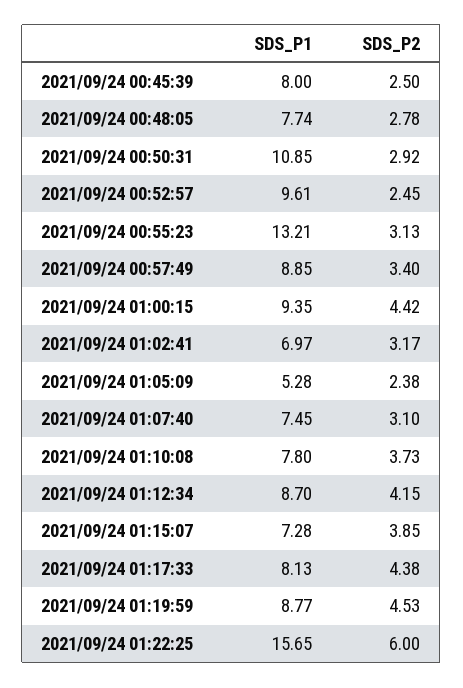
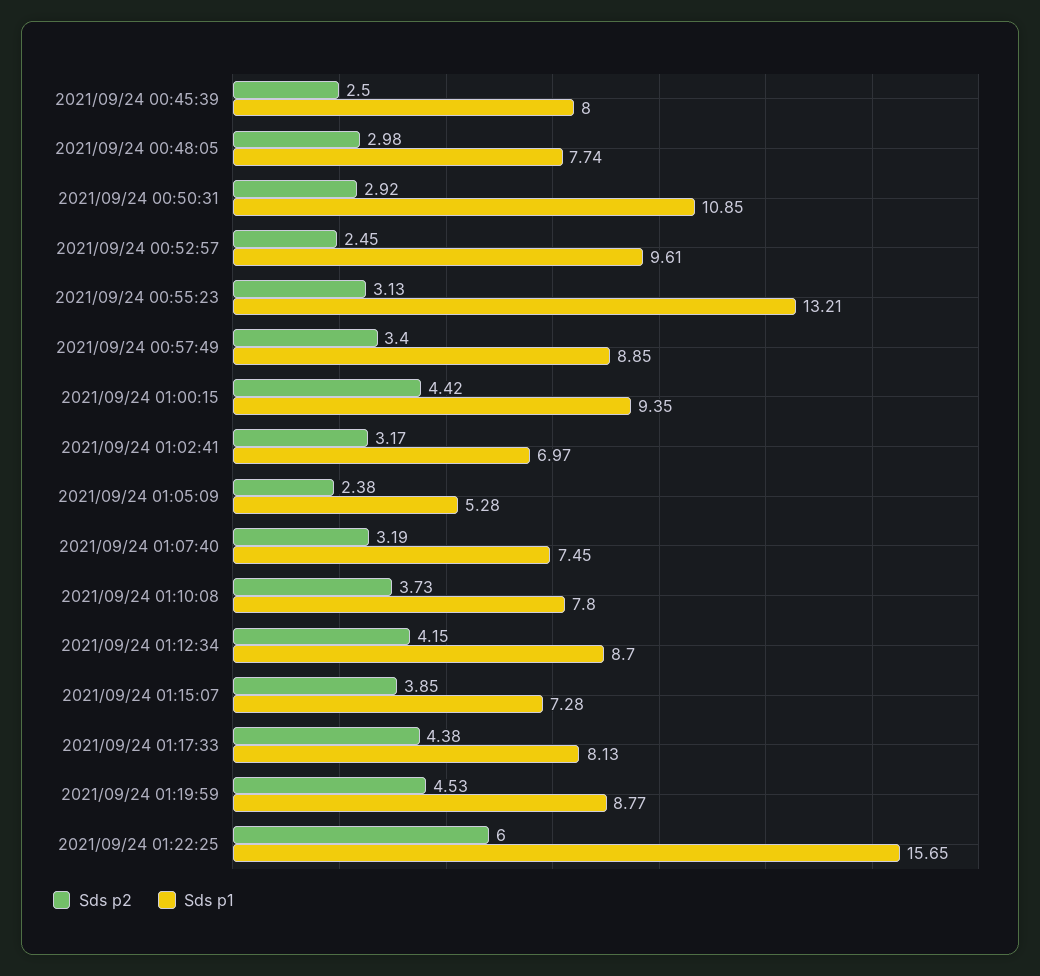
SDS_P2, 2021/09/24 00:48:05: 2.78 -> 2.98
SDS_P2, 2021/09/24 01:07:40: 3.1 -> 3.19

